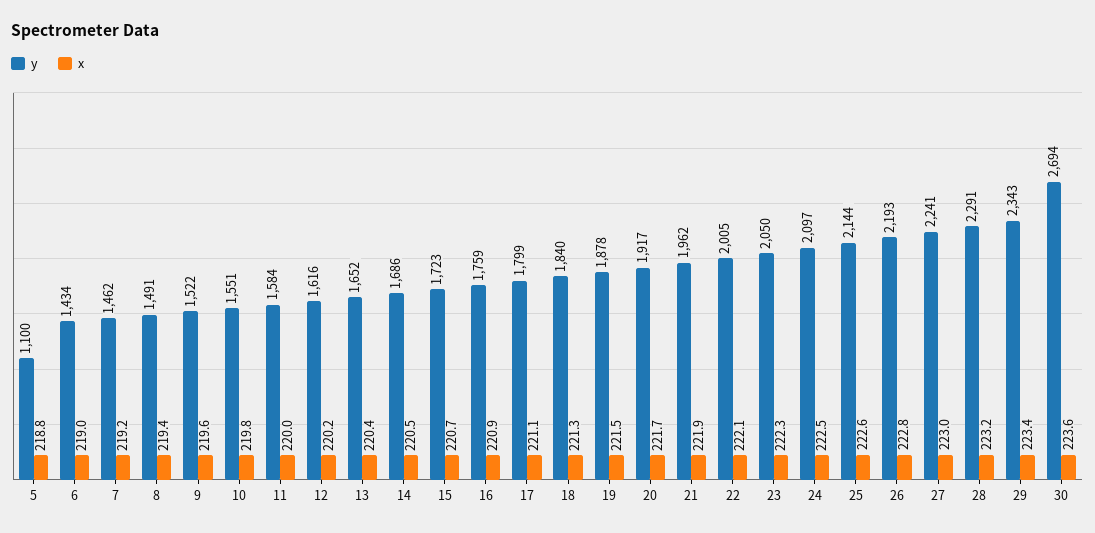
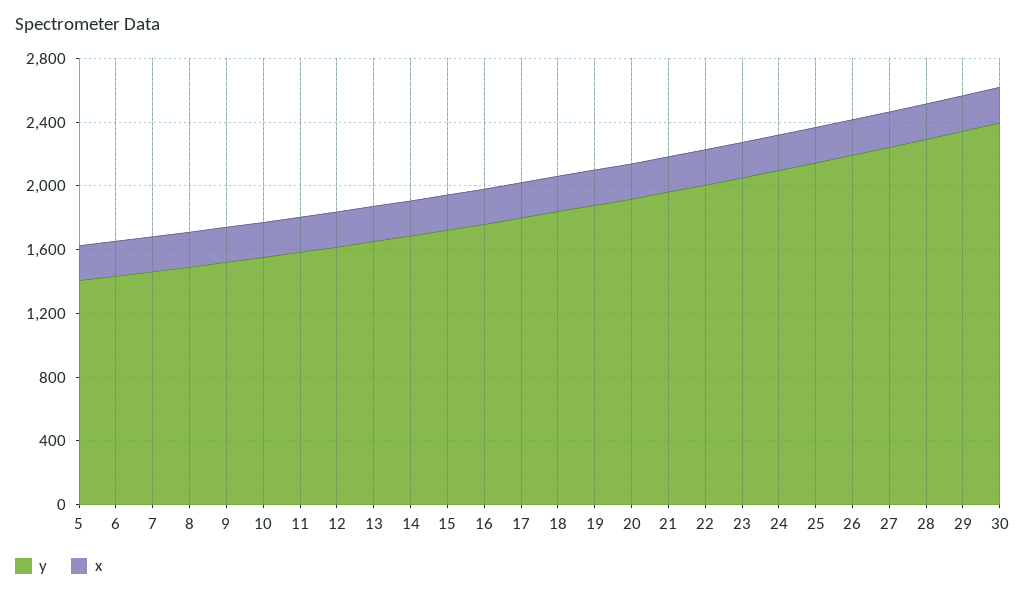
y, 5: 1100 -> 1400
y, 30: 2694 -> 2400

